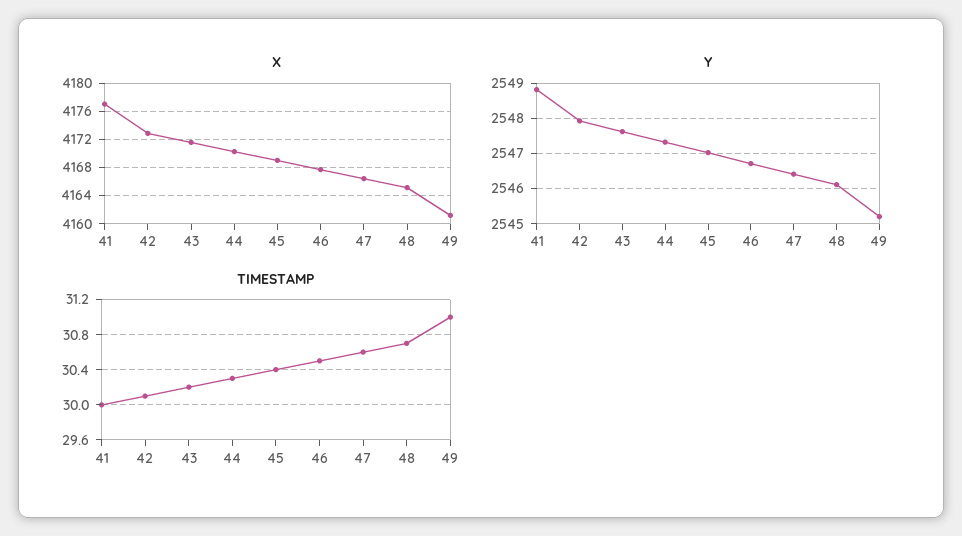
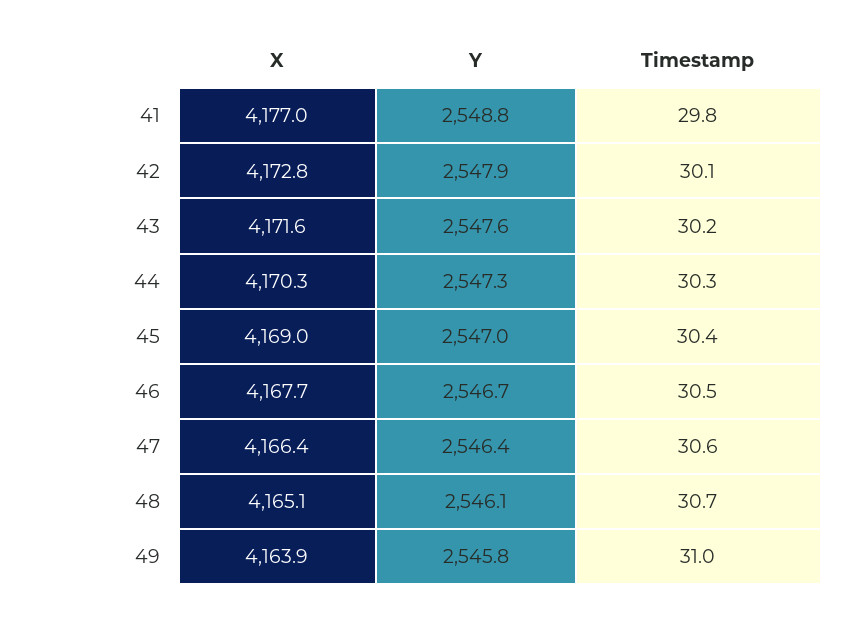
X, 49: 4161 -> 4163.9
Y, 49: 2545.2 -> 2545.8
TIMESTAMP, 41: 30 -> 29.8

